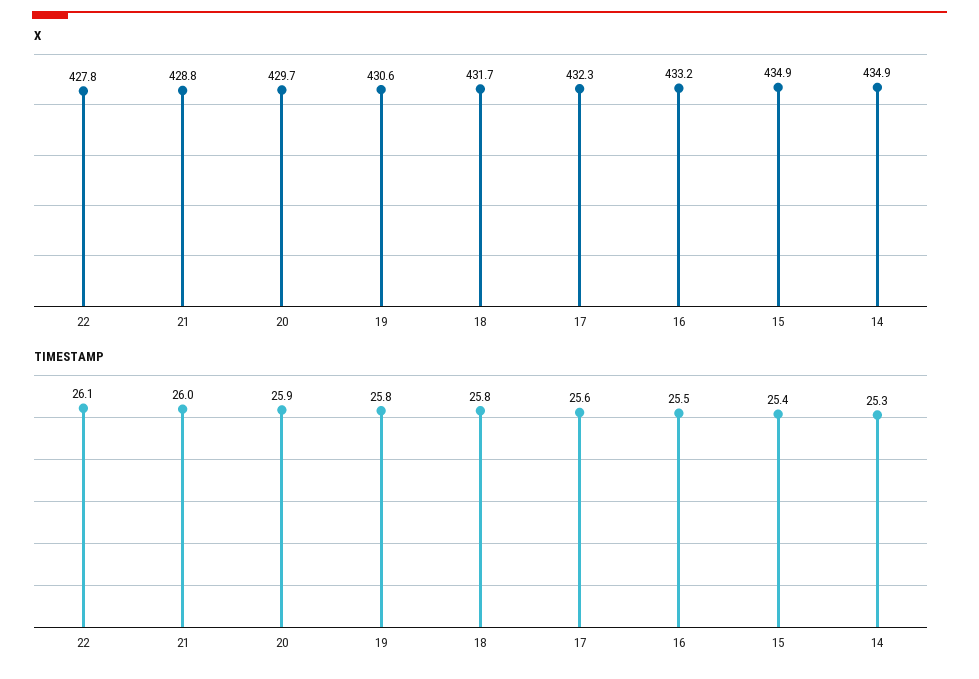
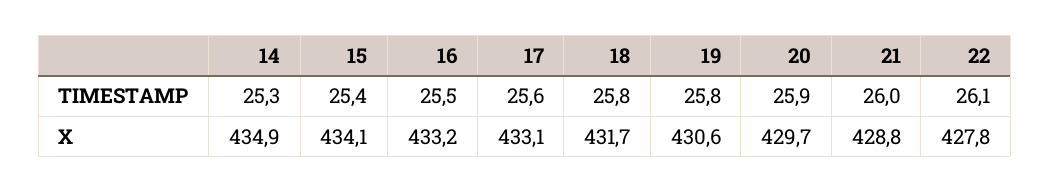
X, 17: 432.3 -> 433.1
X, 15: 434.9 -> 434.1

